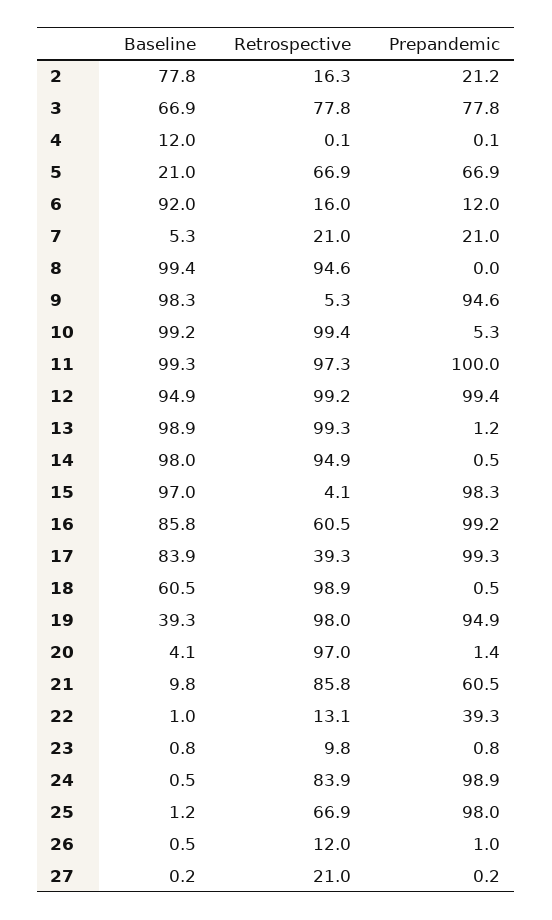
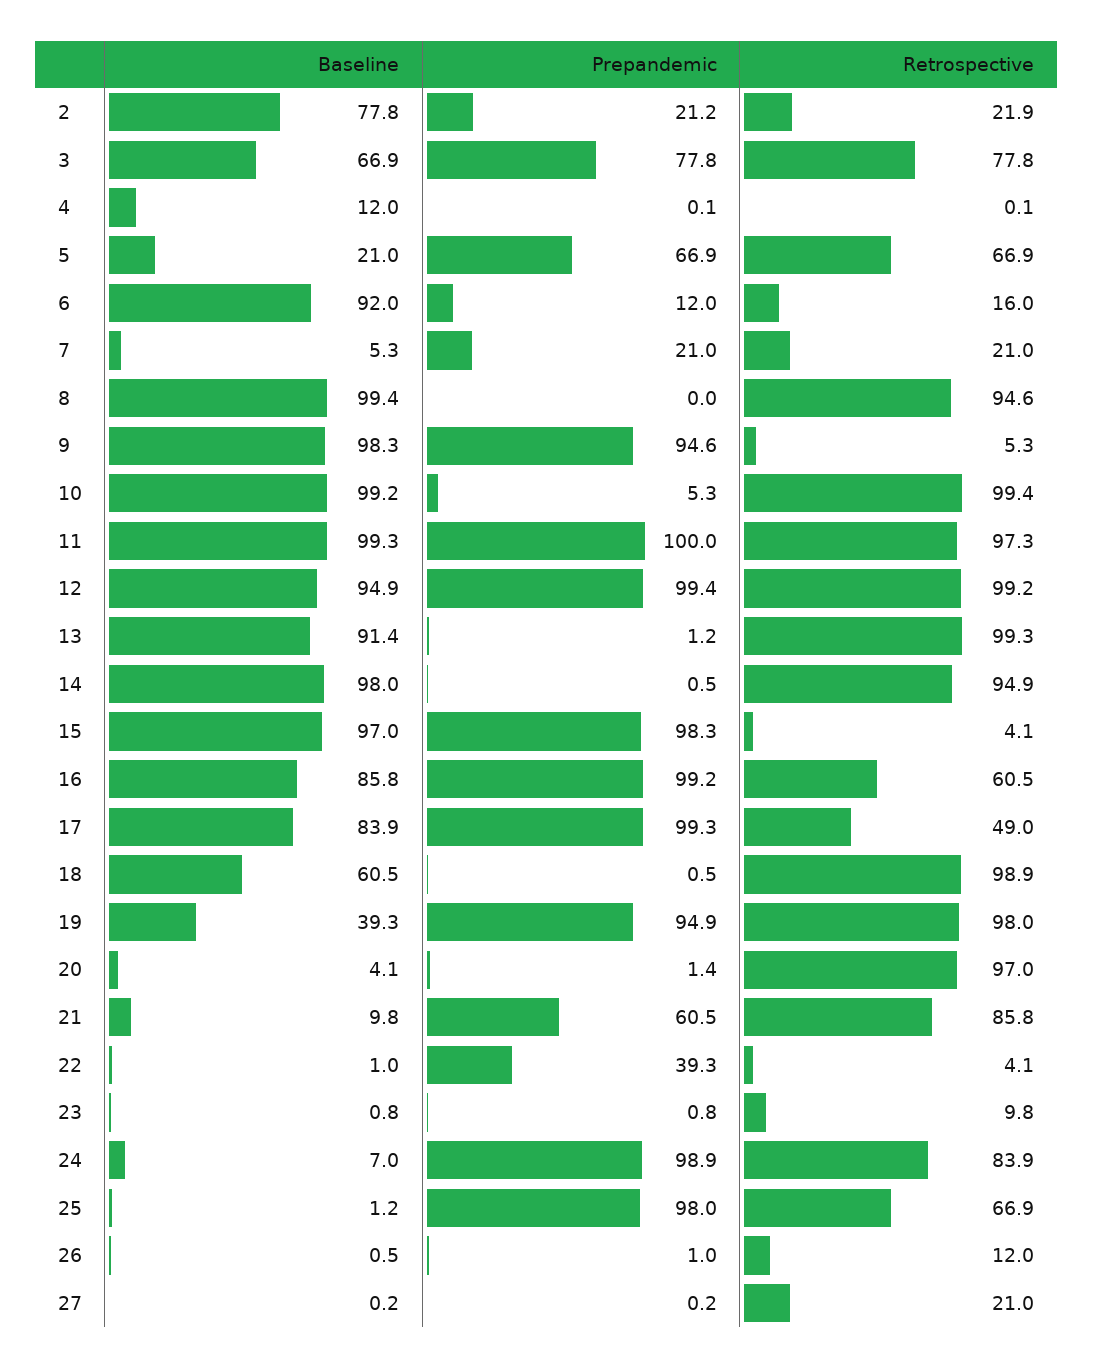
Retrospective, 2: 16.3 -> 21.9
Baseline, 13: 98.9 -> 91.4
Retrospective, 17: 39.3 -> 49
Retrospective, 22: 13.1 -> 4.1
Baseline, 24: 0.5 -> 7

